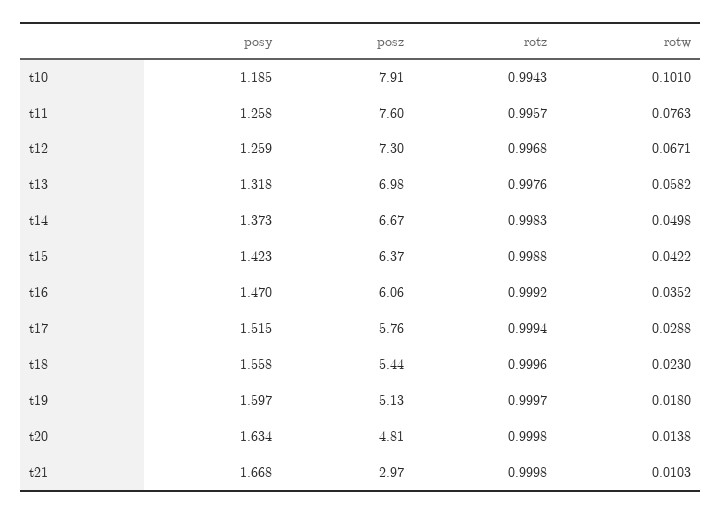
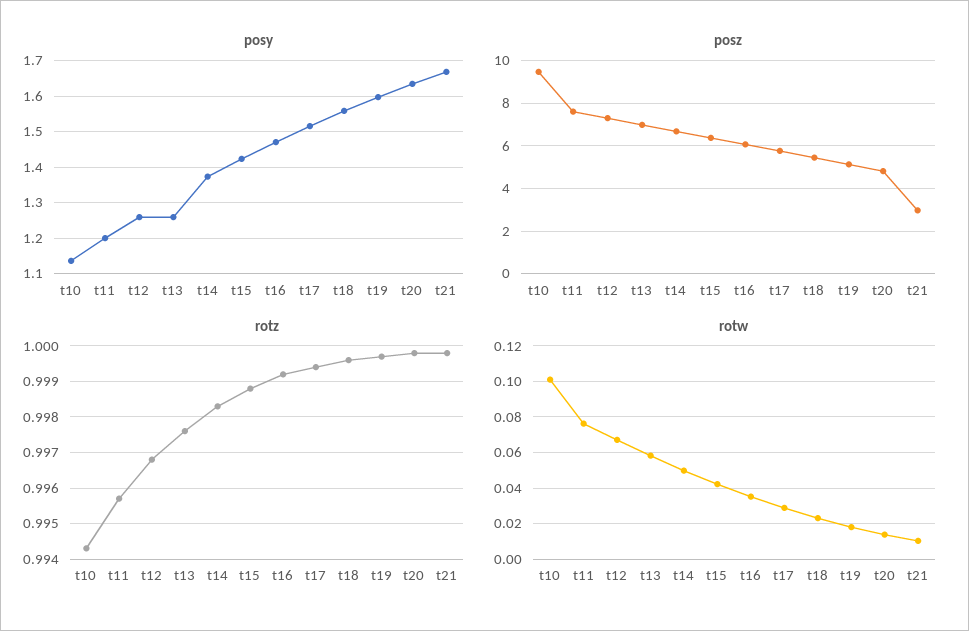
posy, t10: 1.185 -> 1.14
posz, t10: 7.91 -> 9.5
posy, t11: 1.258 -> 1.2
posy, t13: 1.318 -> 1.26

